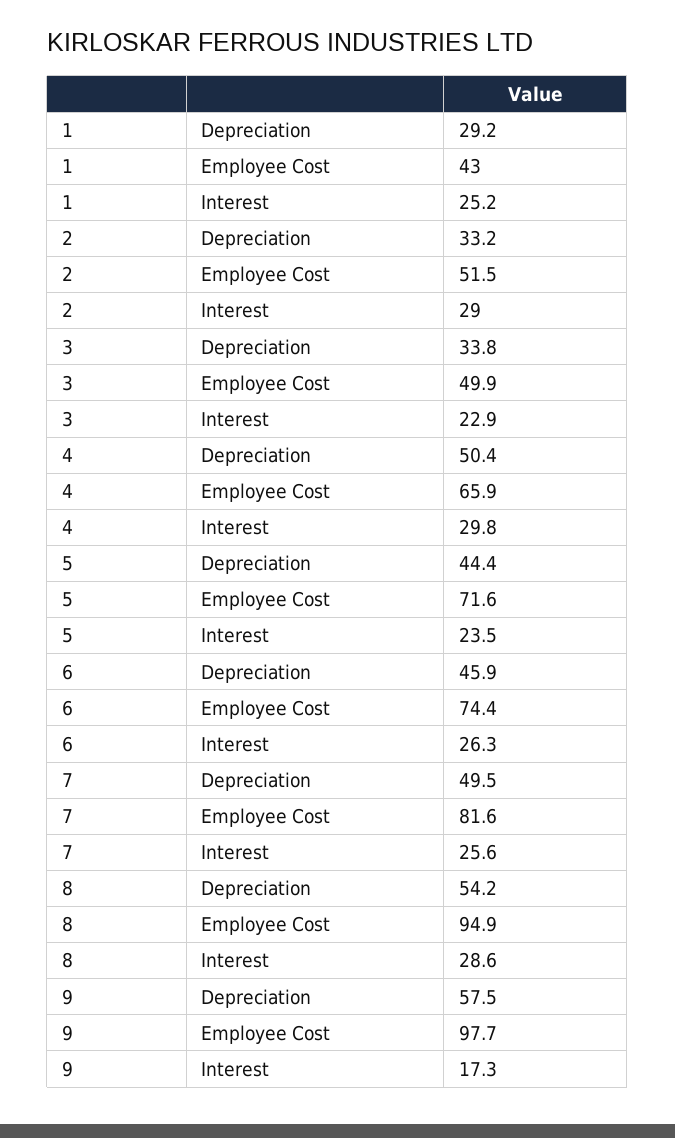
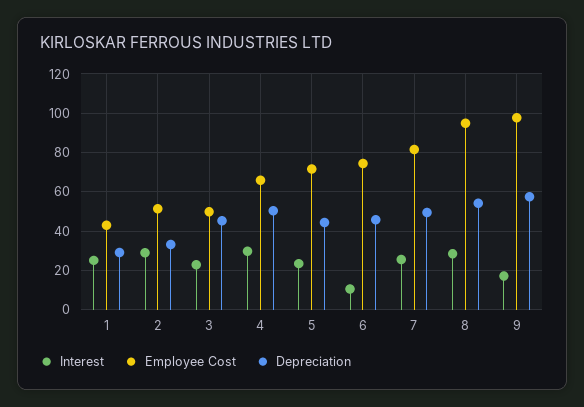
Depreciation, 3: 33.8 -> 45
Interest, 6: 26.3 -> 10

